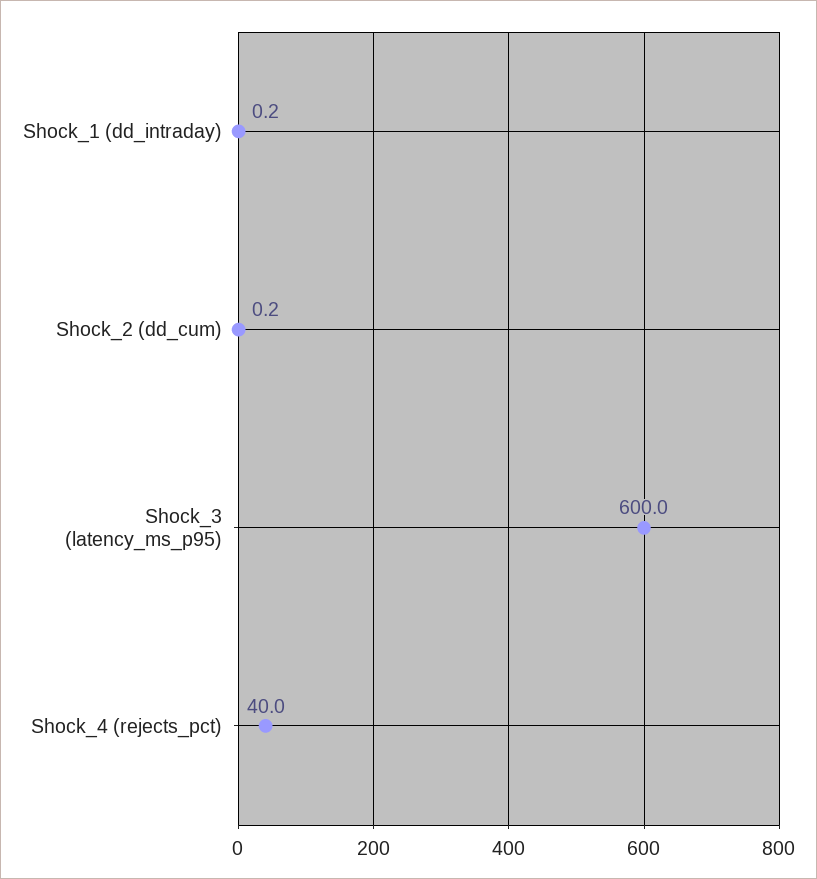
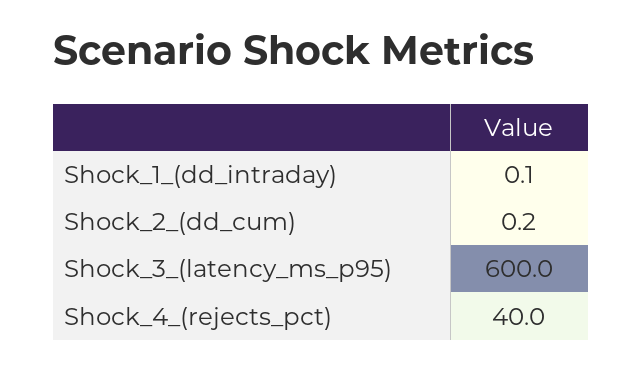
Shock_1 (dd_intraday): 0.2 -> 0.1

